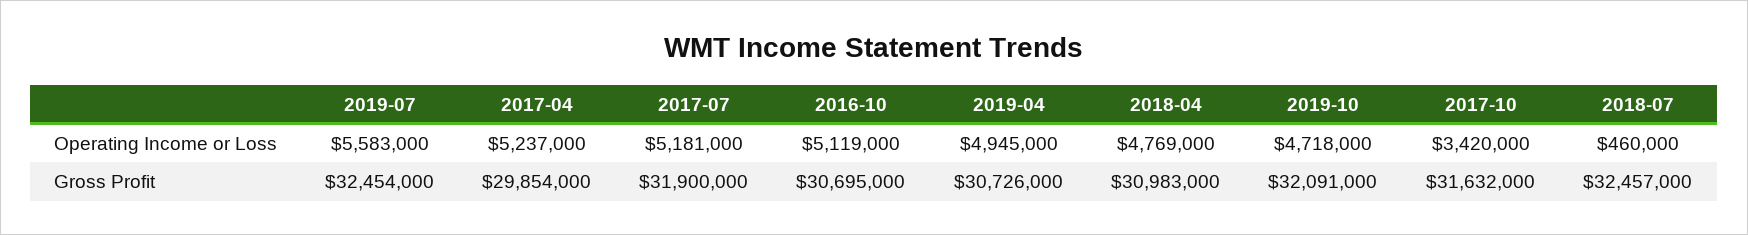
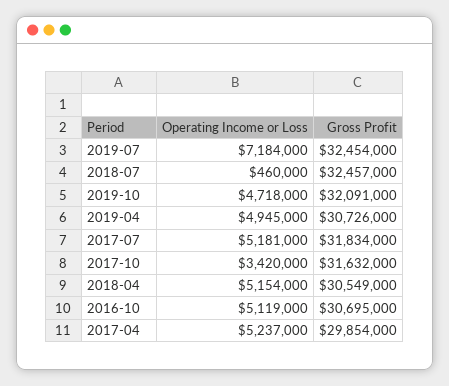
2019-07, Operating Income or Loss: 5583000 -> 7184000
2018-04, Operating Income or Loss: 4769000 -> 5154000
2017-07, Gross Profit: 31900000 -> 31834000
2018-04, Gross Profit: 30983000 -> 30549000

